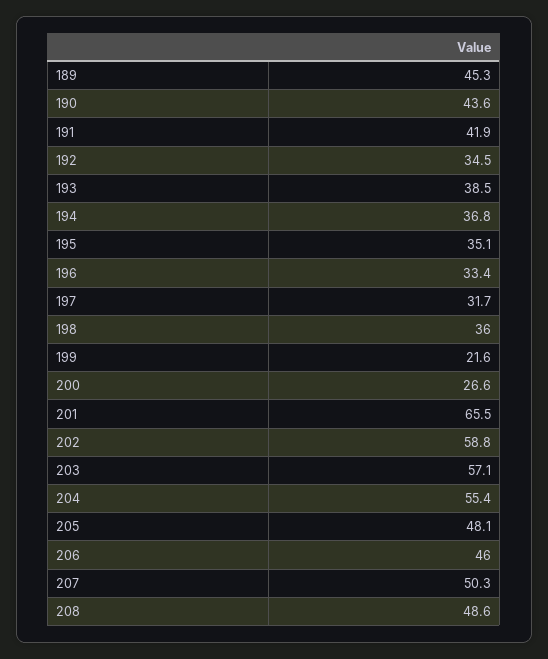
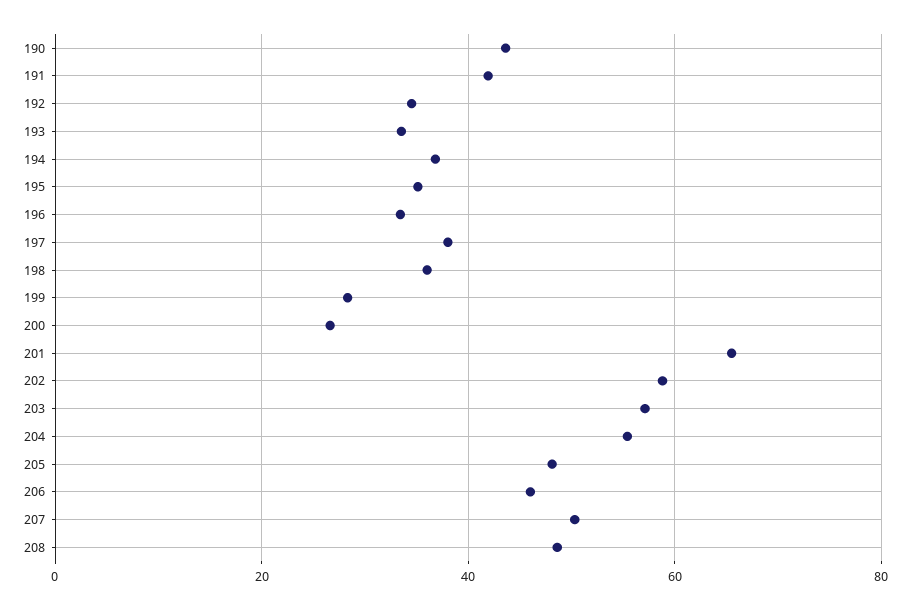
189: 45.3 -> none
193: 38.5 -> 34
197: 31.7 -> 38
199: 21.6 -> 28

